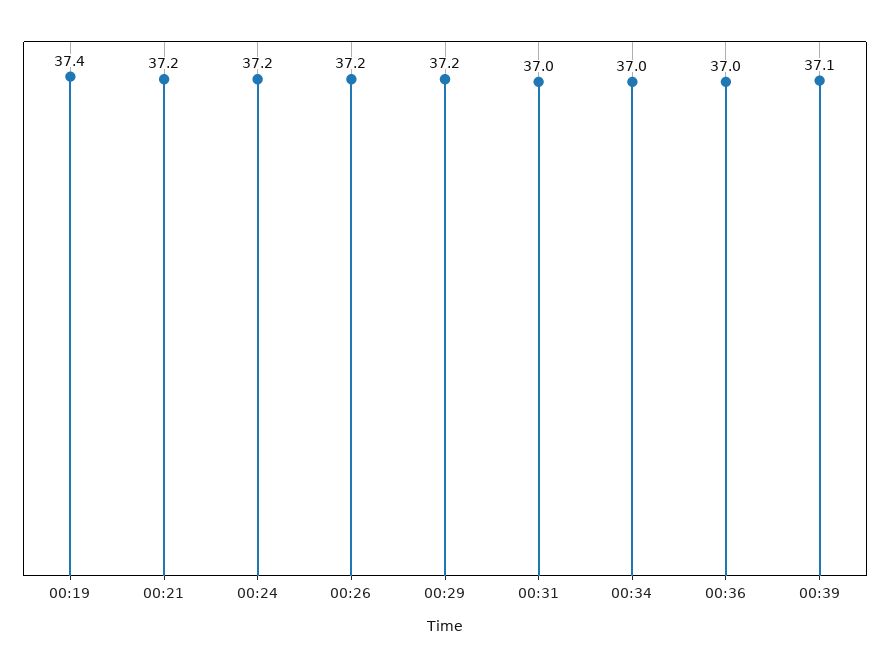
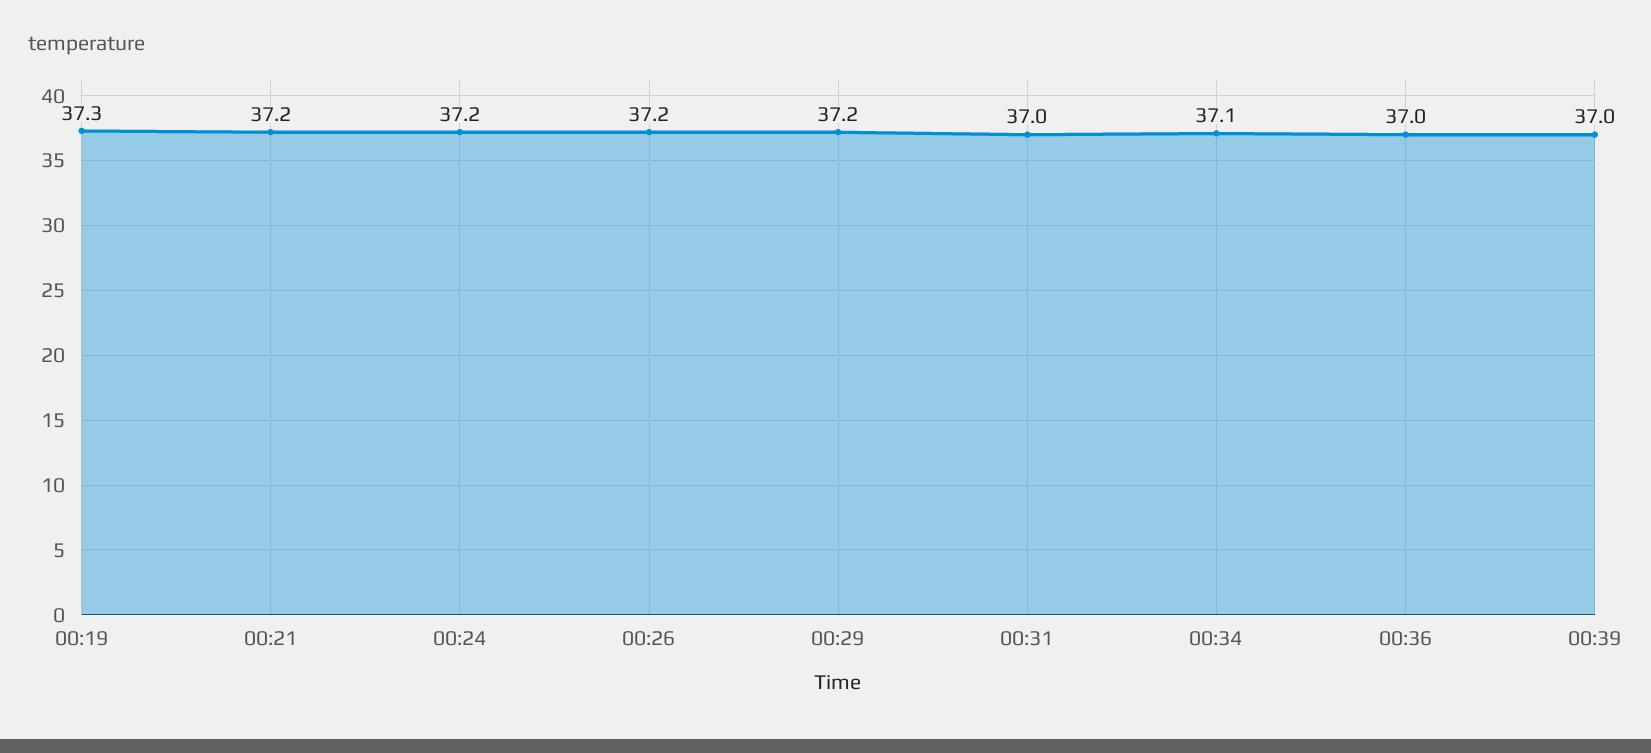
00:19: 37.4 -> 37.3
00:34: 37 -> 37.1
00:39: 37.1 -> 37

